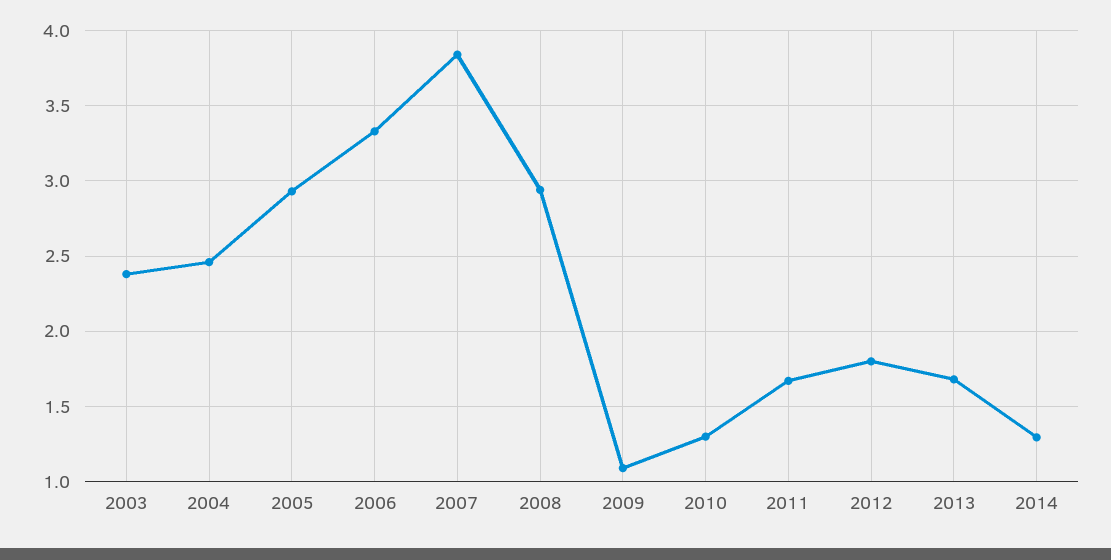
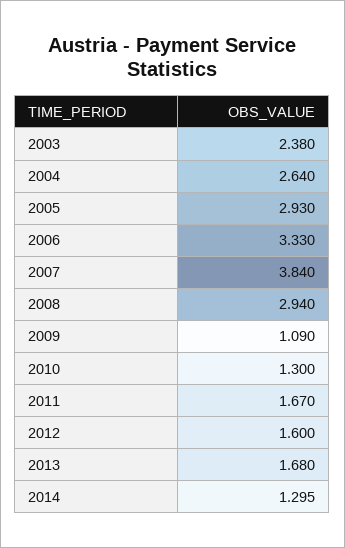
2004: 2.45 -> 2.64
2012: 1.8 -> 1.6

